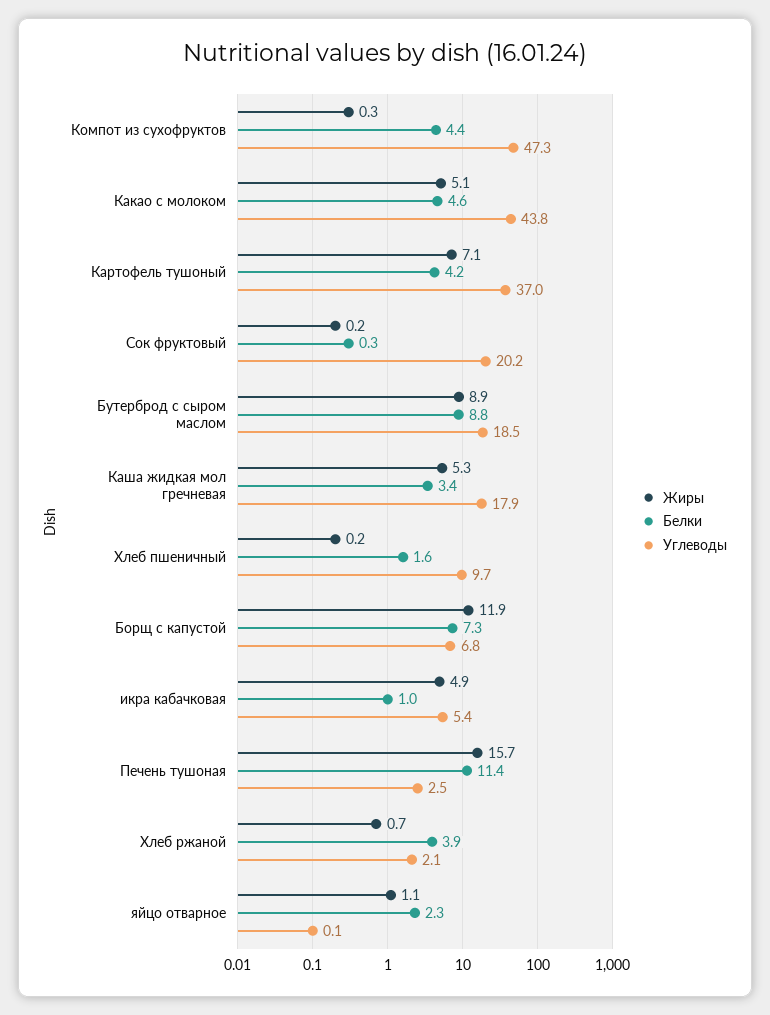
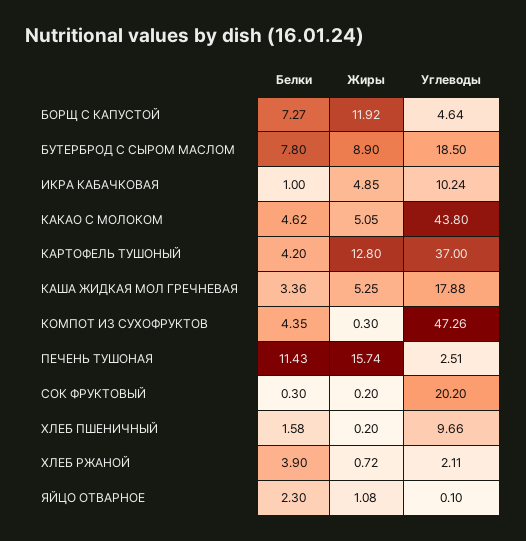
Жиры, Картофель тушоный: 7.1 -> 12.8
Белки, Бутерброд с сыром маслом: 8.8 -> 7.8
Углеводы, Борщ с капустой: 6.8 -> 4.64
Углеводы, икра кабачковая: 5.4 -> 10.24

